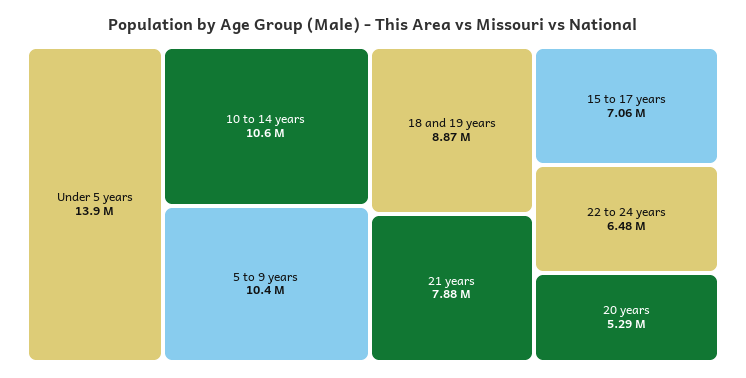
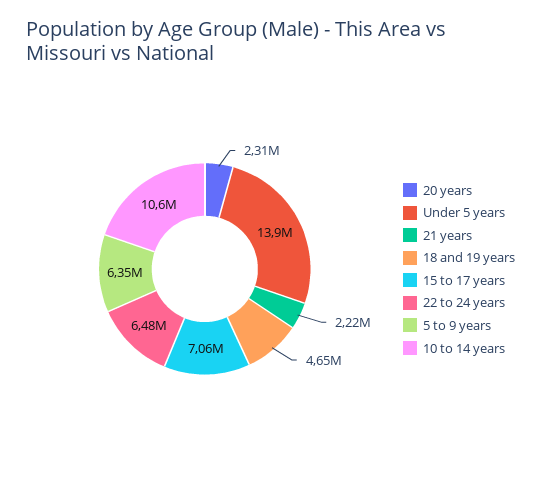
5 to 9 years: 10400000 -> 6350000
18 and 19 years: 8870000 -> 4650000
21 years: 7880000 -> 2220000
20 years: 5290000 -> 2310000

